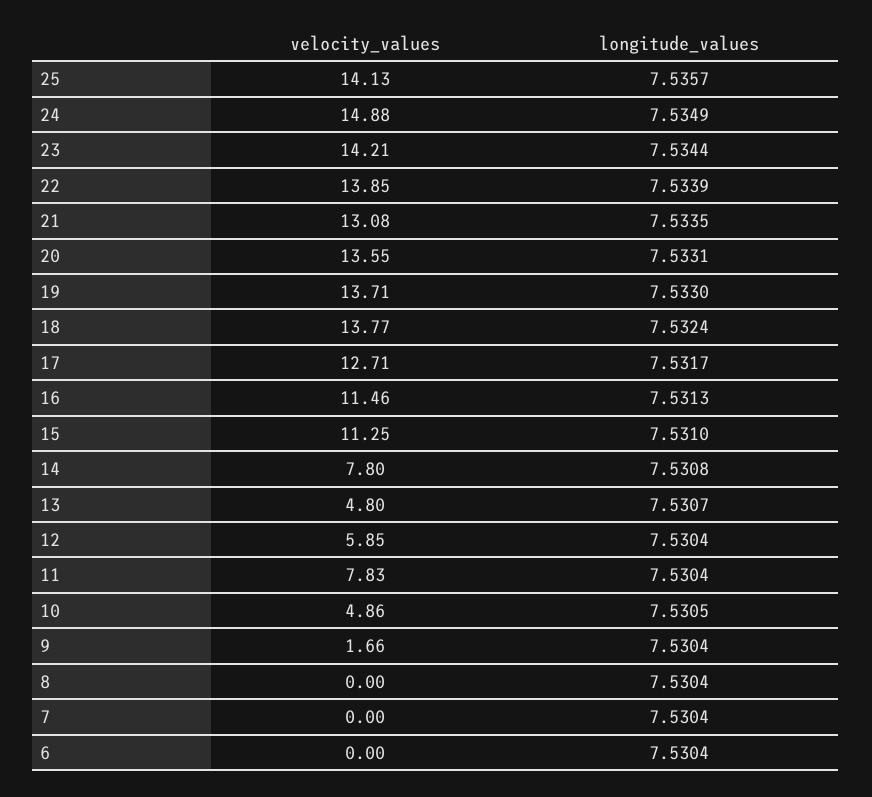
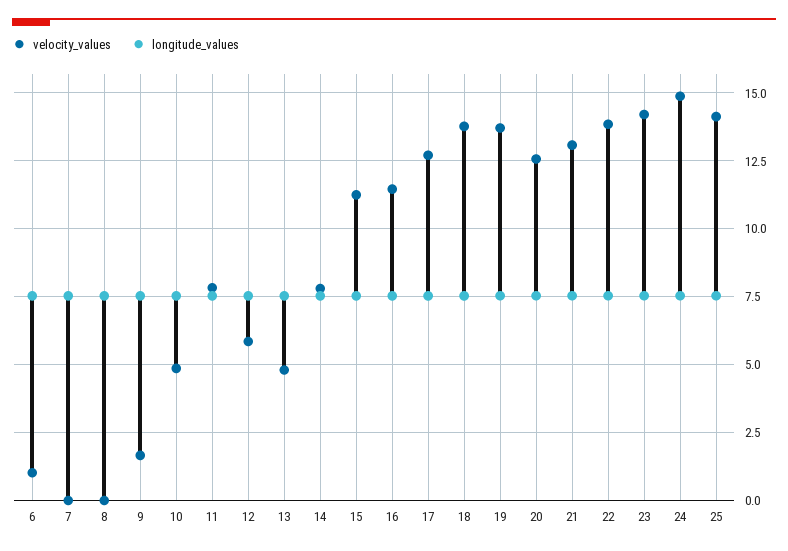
velocity_values, 20: 13.55 -> 12.5
velocity_values, 6: 0 -> 1

